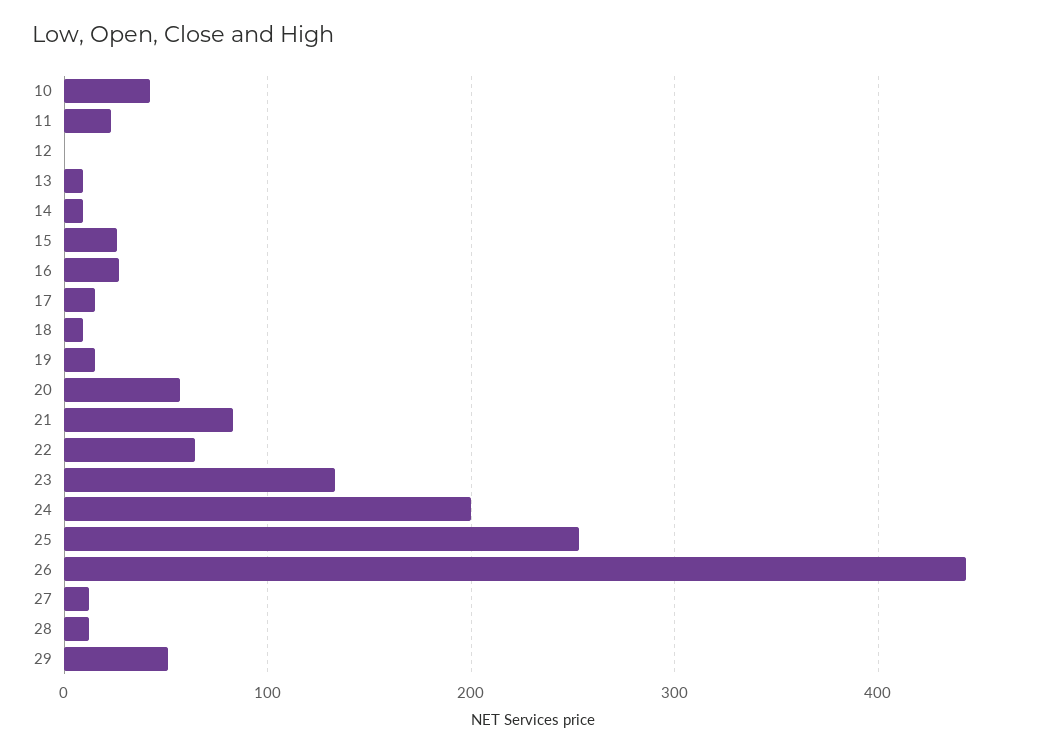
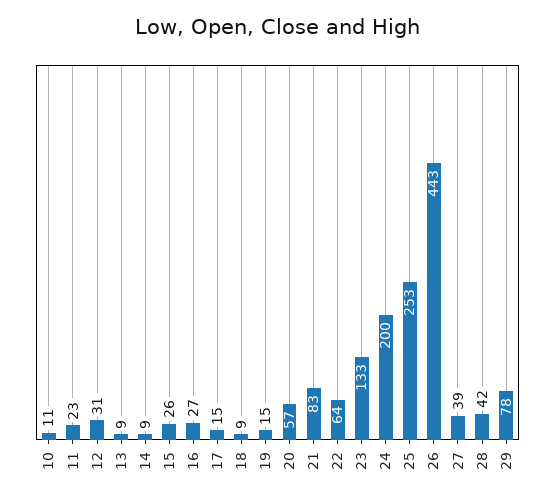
10: 40 -> 11
12: 0 -> 31
27: 10 -> 39
28: 10 -> 42
29: 50 -> 78

